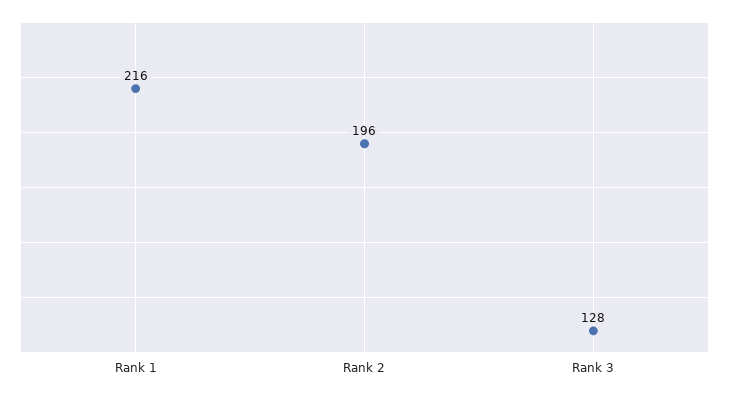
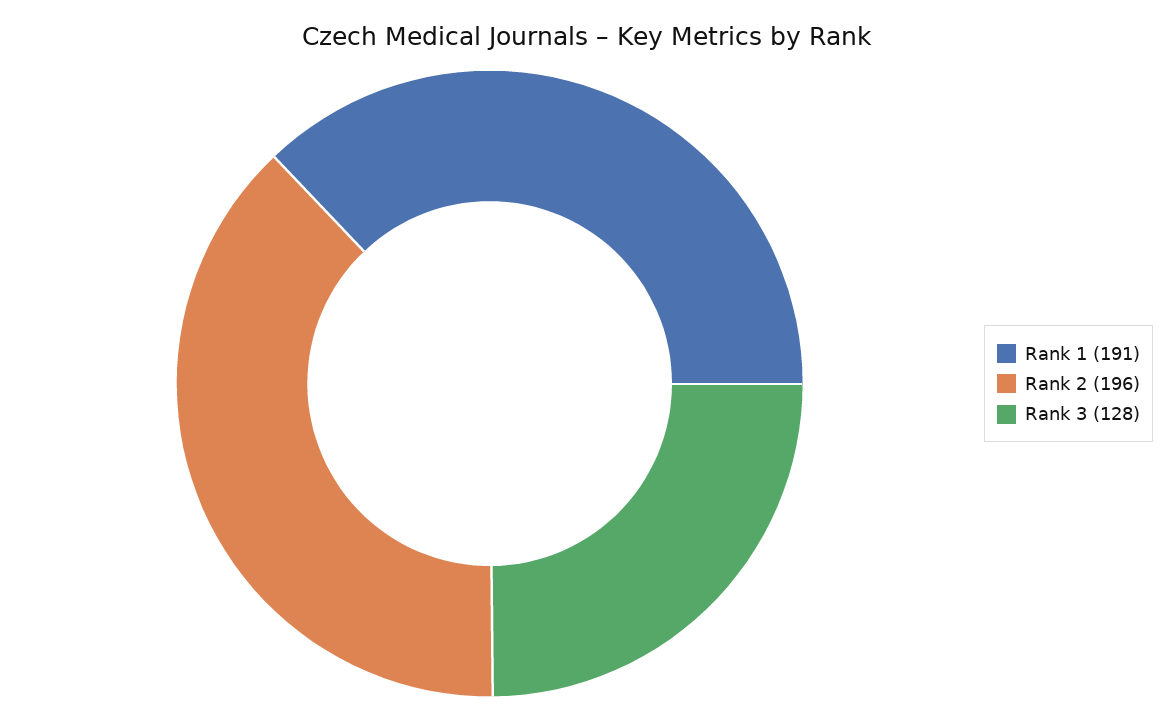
Rank 1: 216 -> 191

